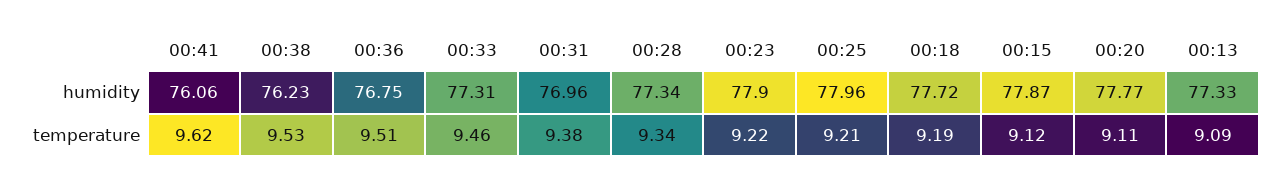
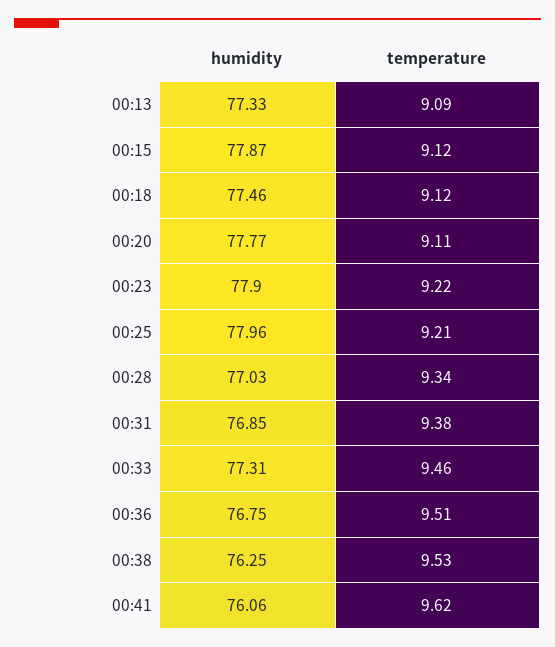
00:38, humidity: 76.23 -> 76.25
00:31, humidity: 76.96 -> 76.85
00:28, humidity: 77.34 -> 77.03
00:18, humidity: 77.72 -> 77.46
00:18, temperature: 9.19 -> 9.12

